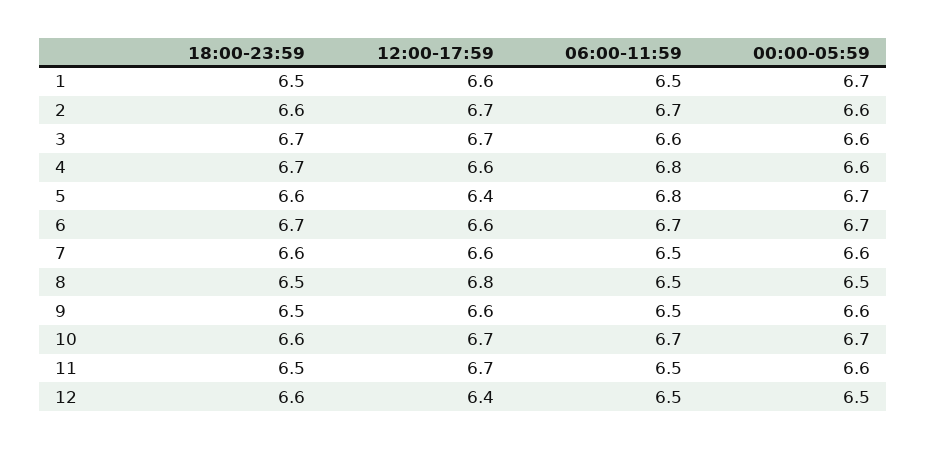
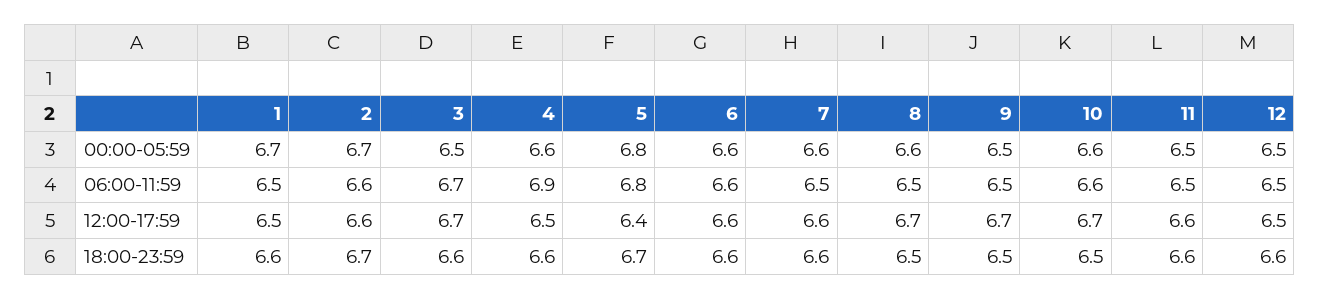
18:00-23:59, 1: 6.5 -> 6.6
12:00-17:59, 1: 6.6 -> 6.5
18:00-23:59, 2: 6.6 -> 6.7
12:00-17:59, 2: 6.7 -> 6.6
06:00-11:59, 2: 6.7 -> 6.6
00:00-05:59, 2: 6.6 -> 6.7
18:00-23:59, 3: 6.7 -> 6.6
06:00-11:59, 3: 6.6 -> 6.7
00:00-05:59, 3: 6.6 -> 6.5
18:00-23:59, 4: 6.7 -> 6.6
12:00-17:59, 4: 6.6 -> 6.5
06:00-11:59, 4: 6.8 -> 6.9
18:00-23:59, 5: 6.6 -> 6.7
00:00-05:59, 5: 6.7 -> 6.8
18:00-23:59, 6: 6.7 -> 6.6
06:00-11:59, 6: 6.7 -> 6.6
00:00-05:59, 6: 6.7 -> 6.6
12:00-17:59, 8: 6.8 -> 6.7
00:00-05:59, 8: 6.5 -> 6.6
12:00-17:59, 9: 6.6 -> 6.7
00:00-05:59, 9: 6.6 -> 6.5
18:00-23:59, 10: 6.6 -> 6.5
06:00-11:59, 10: 6.7 -> 6.6
00:00-05:59, 10: 6.7 -> 6.6
18:00-23:59, 11: 6.5 -> 6.6
12:00-17:59, 11: 6.7 -> 6.6
00:00-05:59, 11: 6.6 -> 6.5
12:00-17:59, 12: 6.4 -> 6.5

